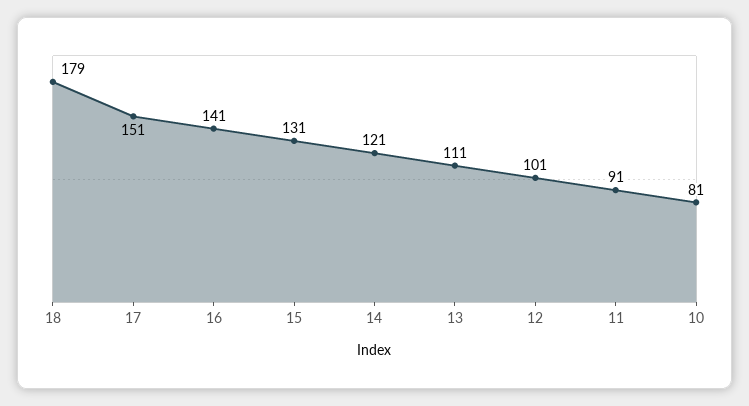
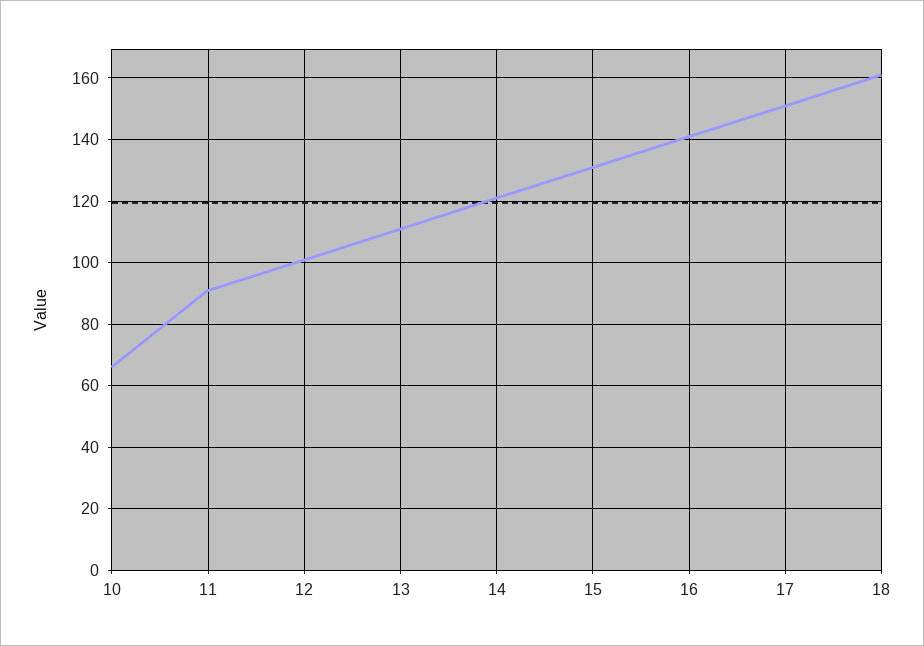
18: 179 -> 160
10: 81 -> 65

